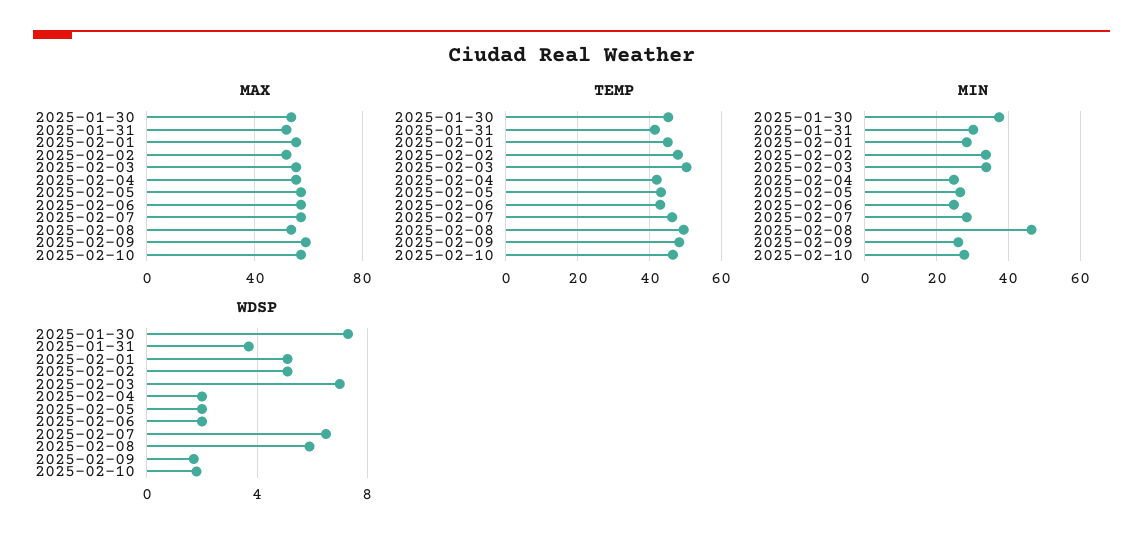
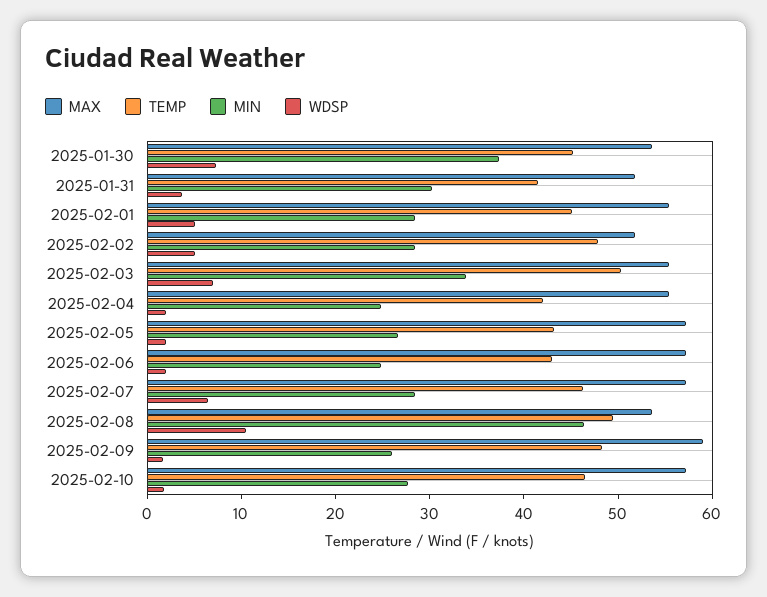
MIN, 2025-02-02: 34 -> 28
WDSP, 2025-02-08: 6 -> 10

